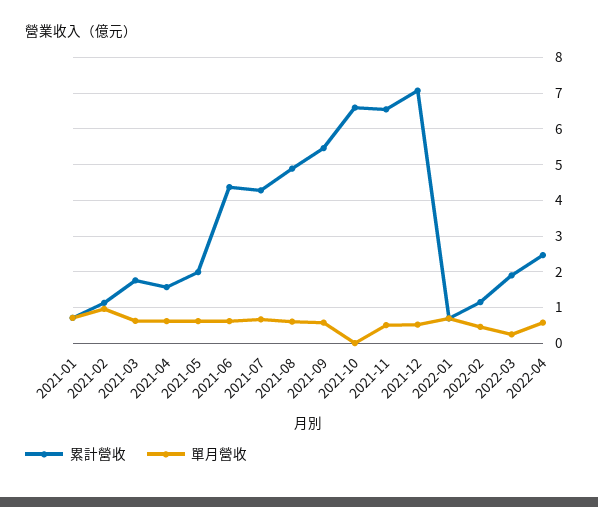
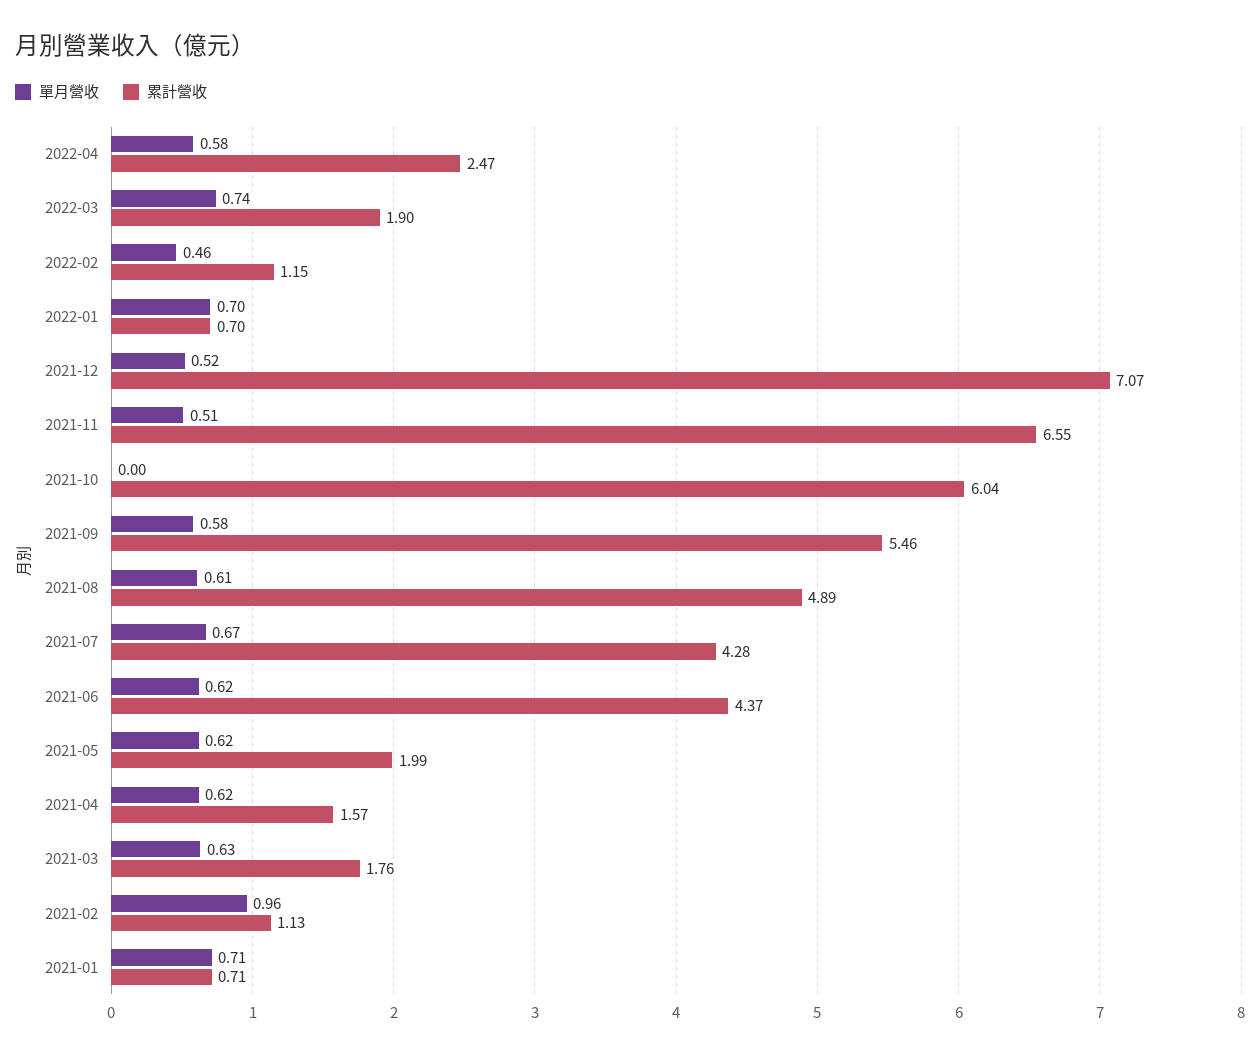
累計營收, 2021-10: 6.6 -> 6.04
單月營收, 2022-03: 0.2 -> 0.74

